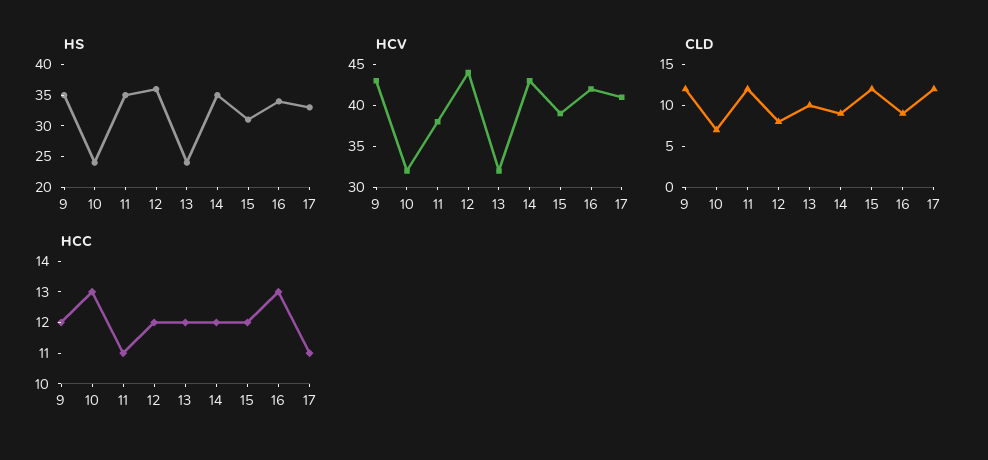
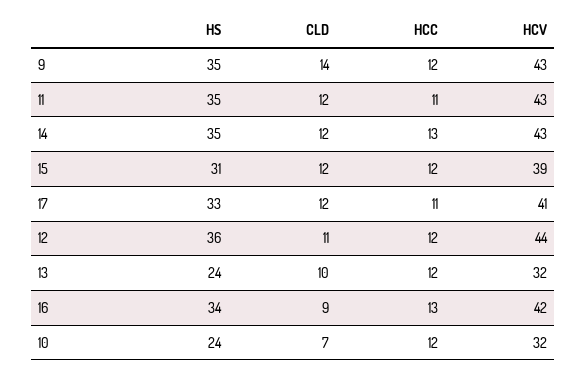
HCV, 11: 38 -> 43
CLD, 9: 12 -> 14
CLD, 12: 8 -> 11
CLD, 14: 9 -> 12
HCC, 10: 13 -> 12
HCC, 14: 12 -> 13

